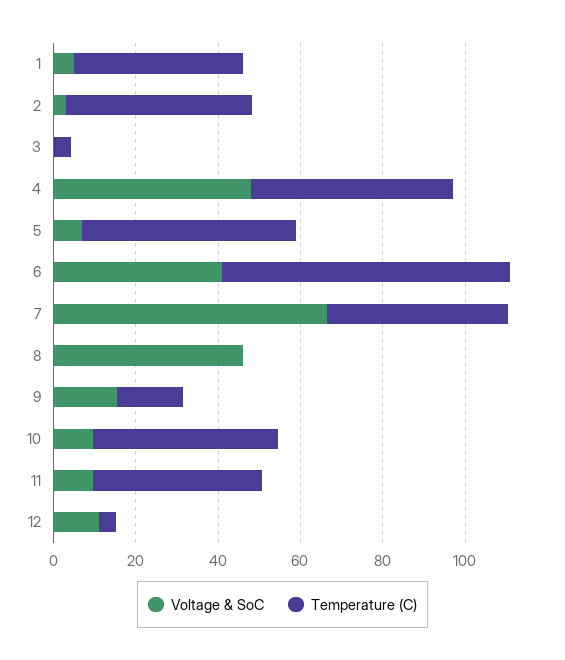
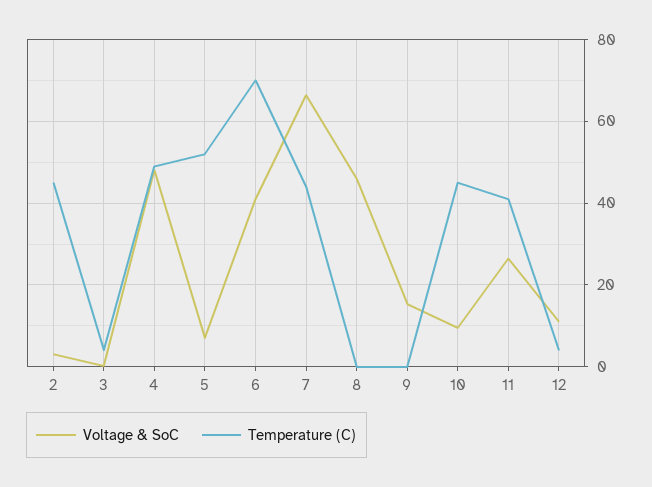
Voltage & SoC, 1: 5 -> none
Temperature (C), 1: 40 -> none
Temperature (C), 9: 15 -> 0
Voltage & SoC, 11: 10 -> 26

